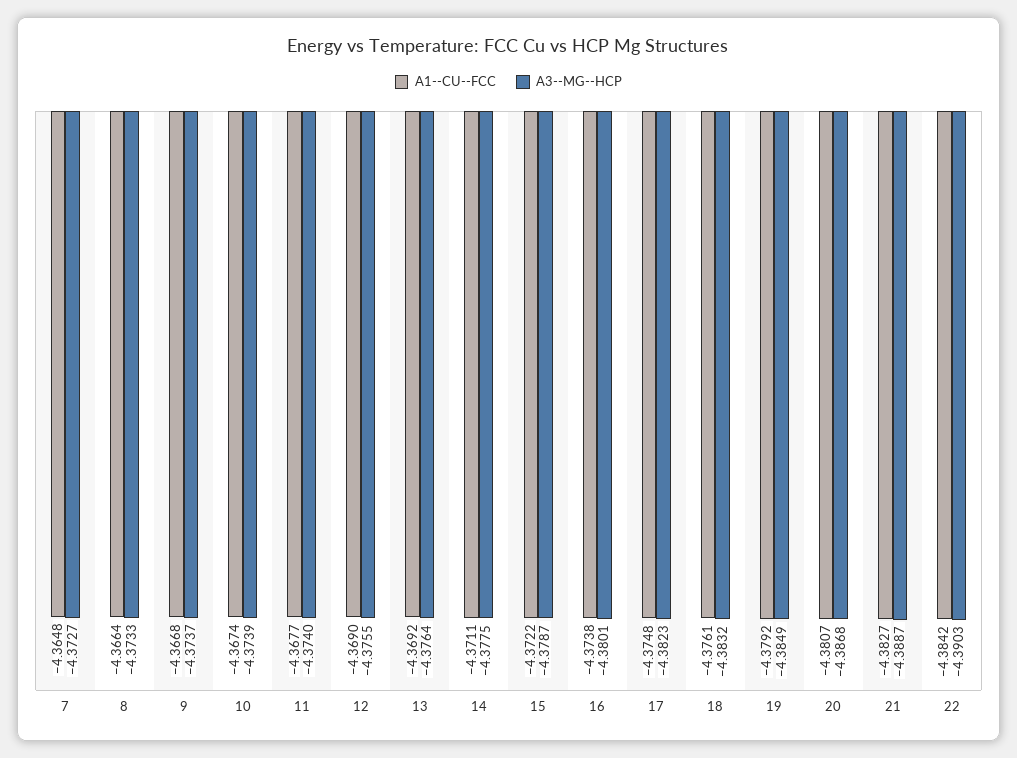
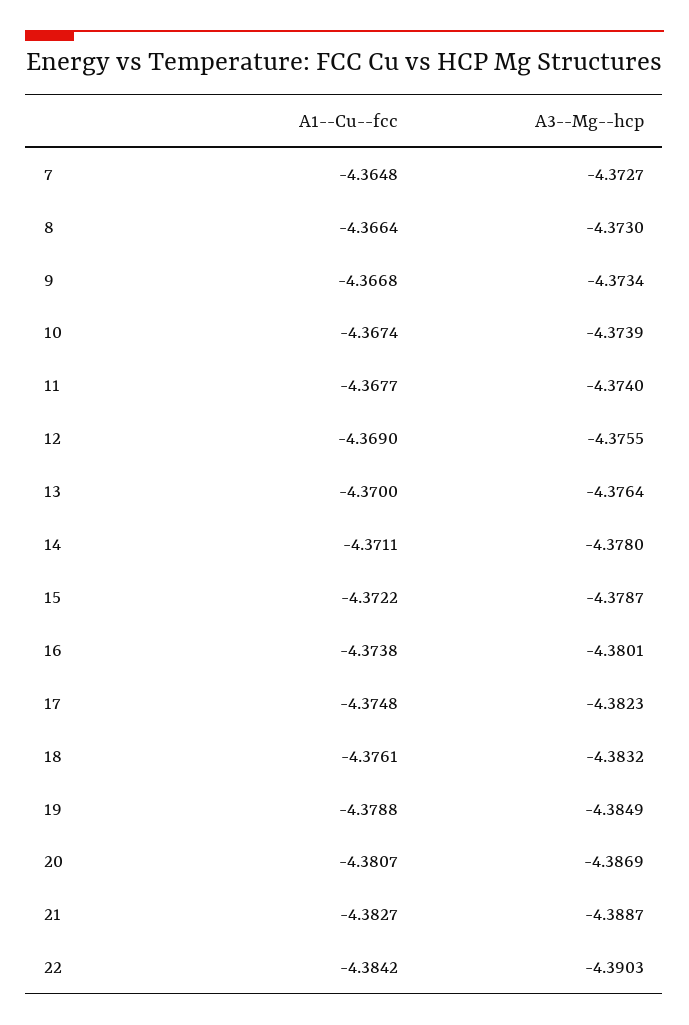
A3--MG--HCP, 8: -4.3733 -> -4.373
A3--MG--HCP, 9: -4.3737 -> -4.3734
A1--CU--FCC, 13: -4.3692 -> -4.37
A3--MG--HCP, 14: -4.3775 -> -4.378
A1--CU--FCC, 19: -4.3792 -> -4.3788
A3--MG--HCP, 20: -4.3868 -> -4.3869

